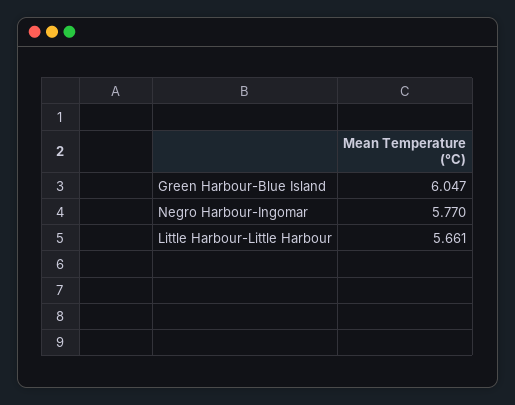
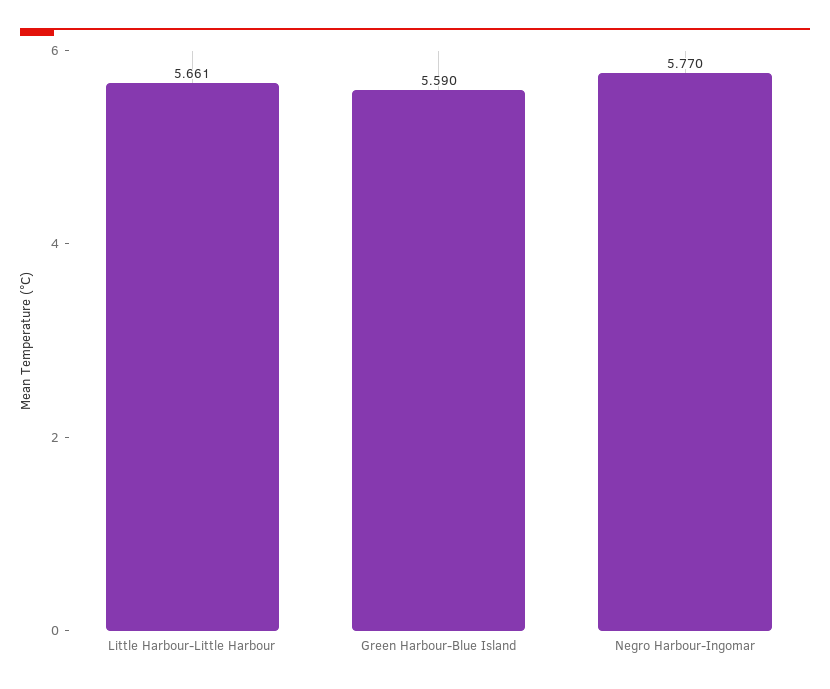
Green Harbour-Blue Island: 6.047 -> 5.59

